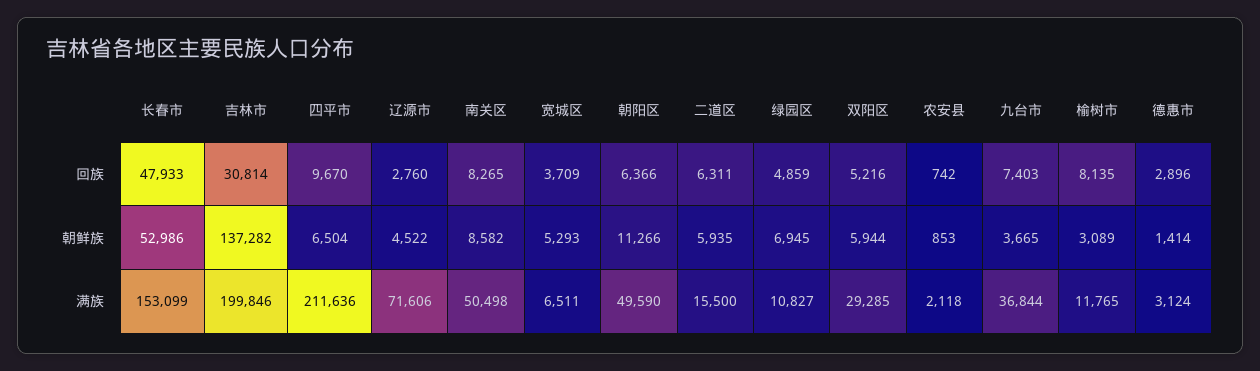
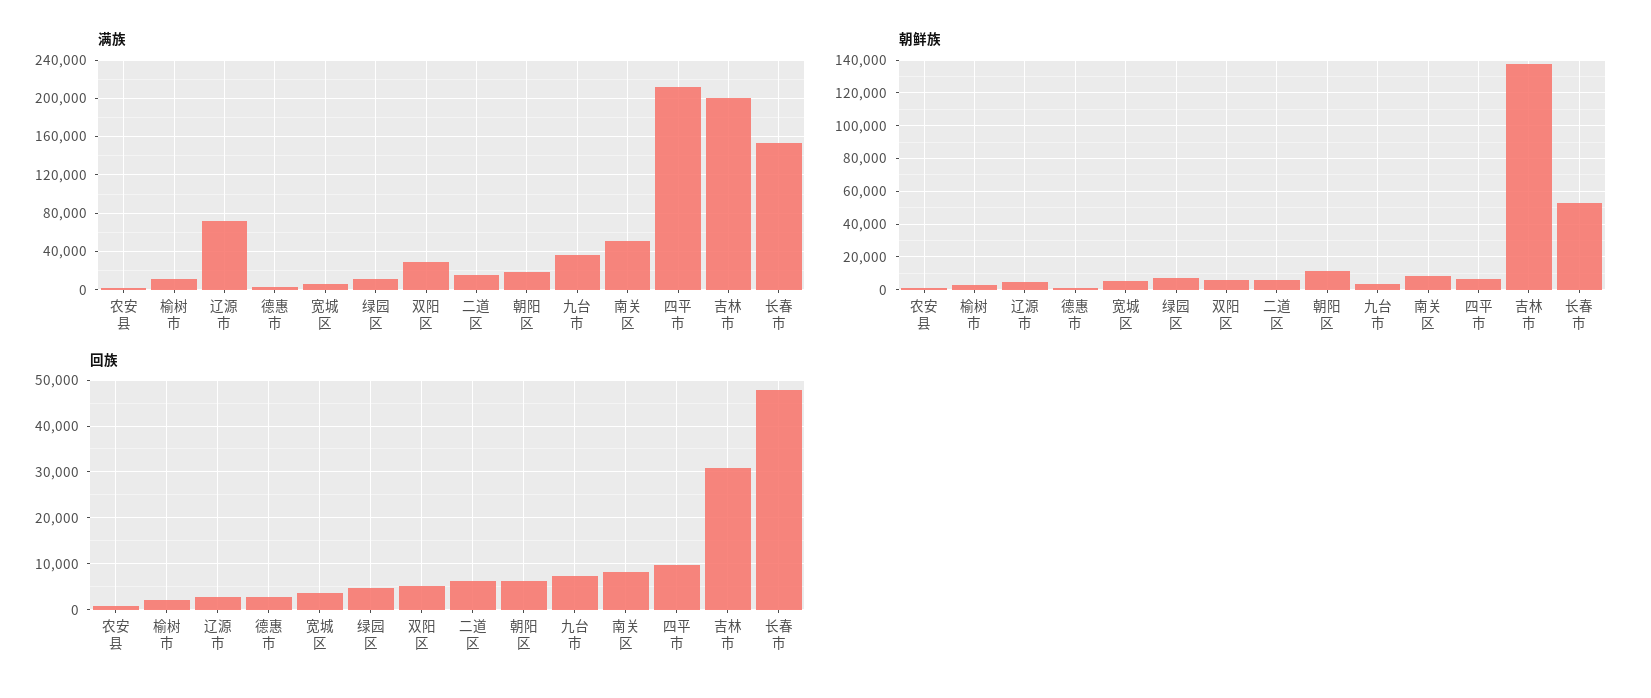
回族, 榆树市: 8135 -> 2000
满族, 朝阳区: 49590 -> 20000

